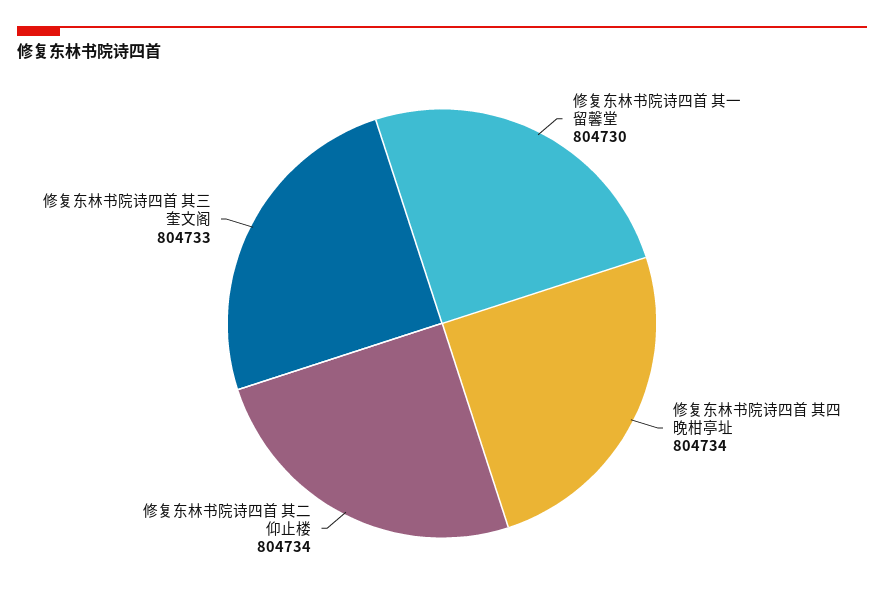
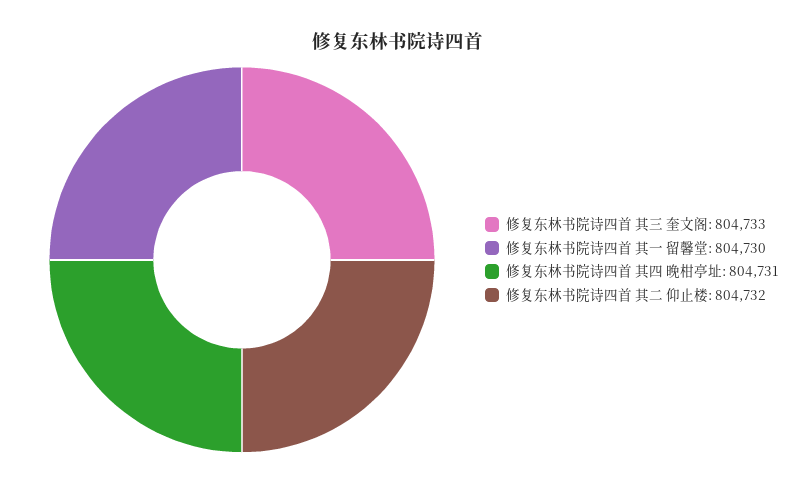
修复东林书院诗四首 其四 晚柑亭址: 804734 -> 804731
修复东林书院诗四首 其二 仰止楼: 804734 -> 804732

